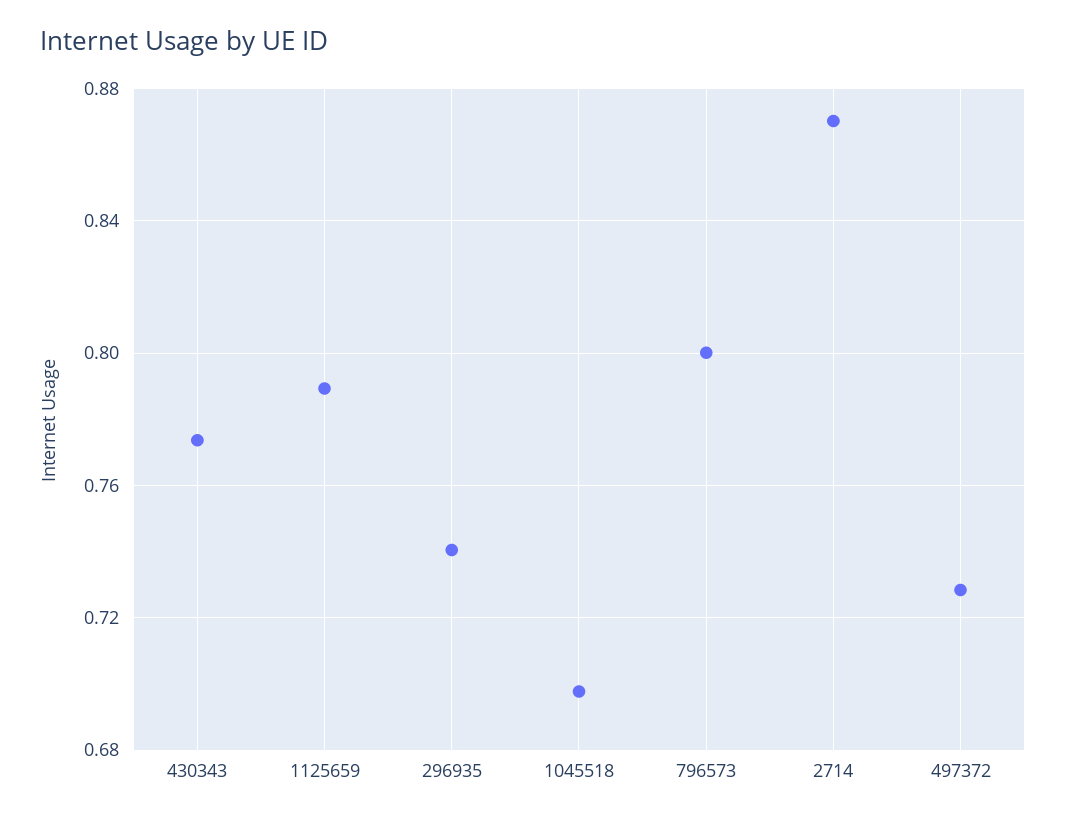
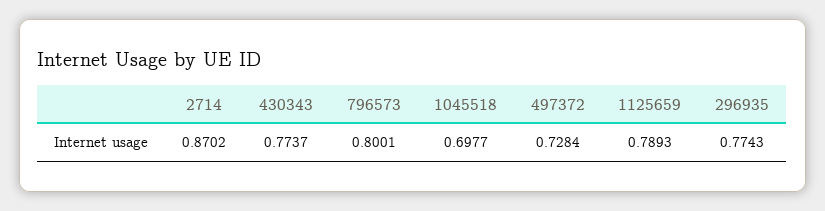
296935: 0.74 -> 0.7743

